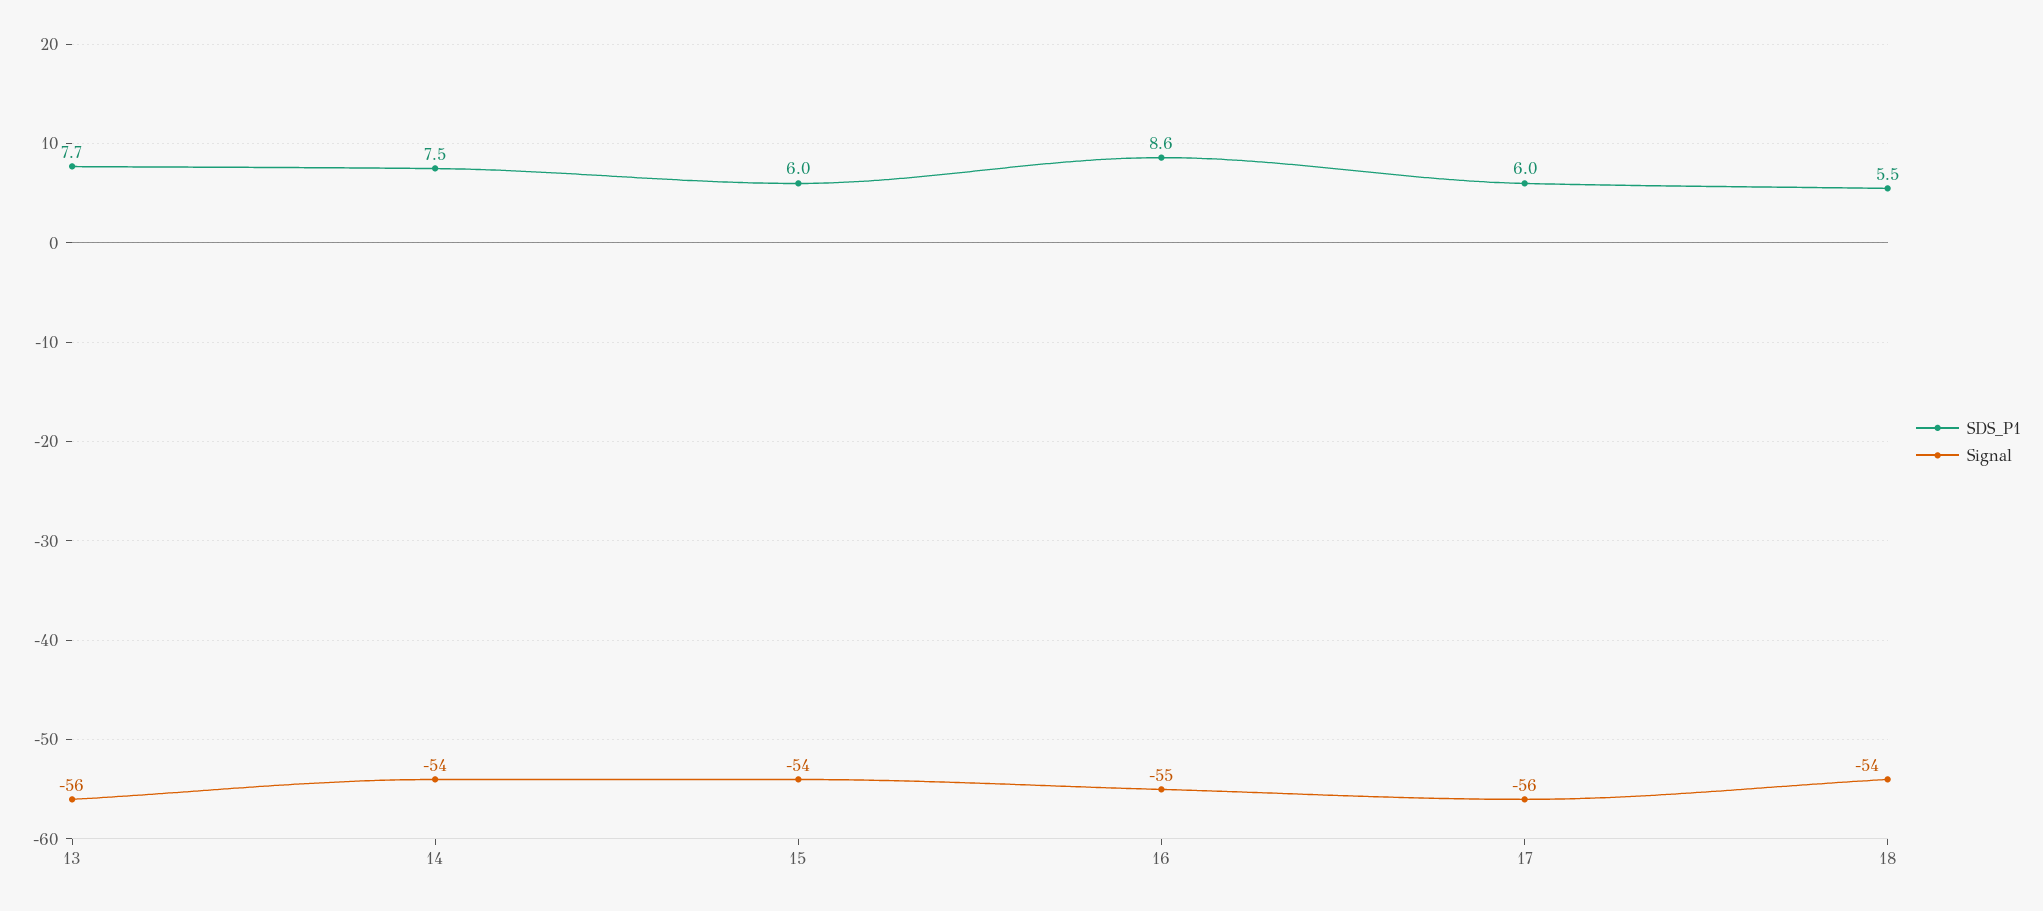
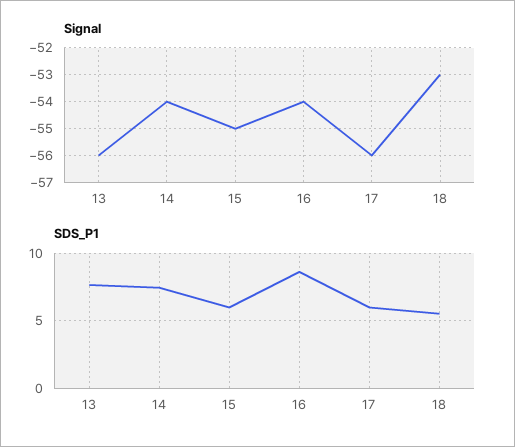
Signal, 15: -54 -> -55
Signal, 16: -55 -> -54
Signal, 18: -54 -> -53

